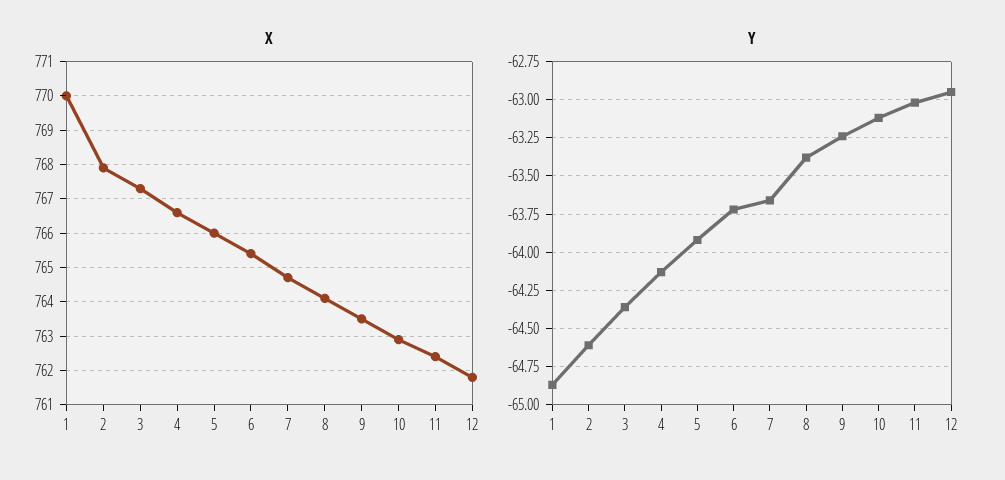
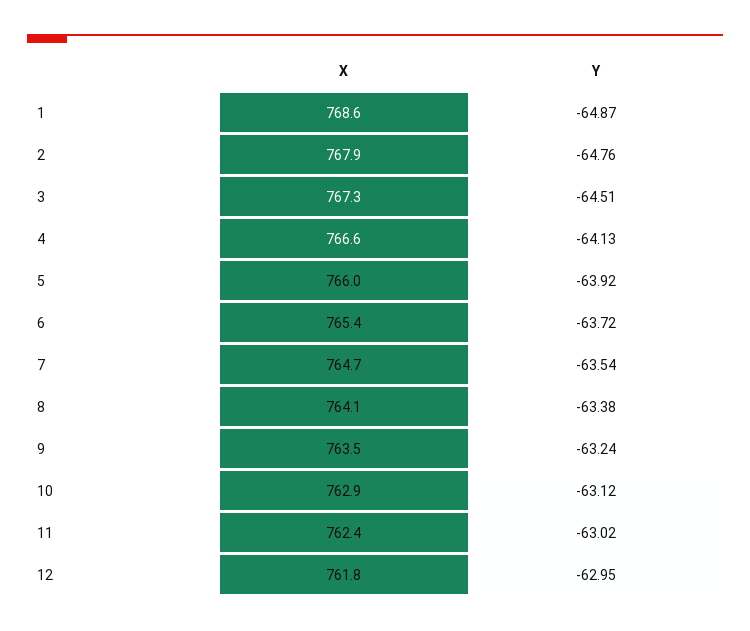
X, 1: 770 -> 768.6
Y, 2: -64.6 -> -64.76
Y, 3: -64.35 -> -64.51
Y, 7: -63.65 -> -63.54

